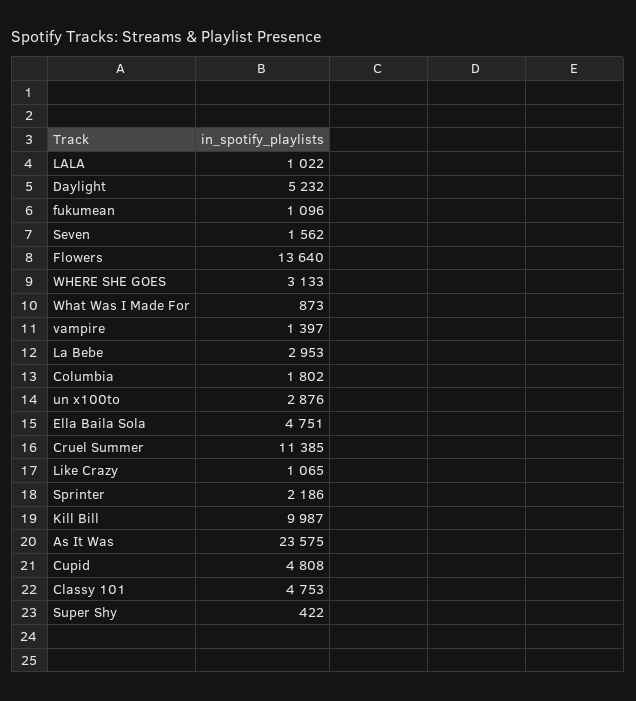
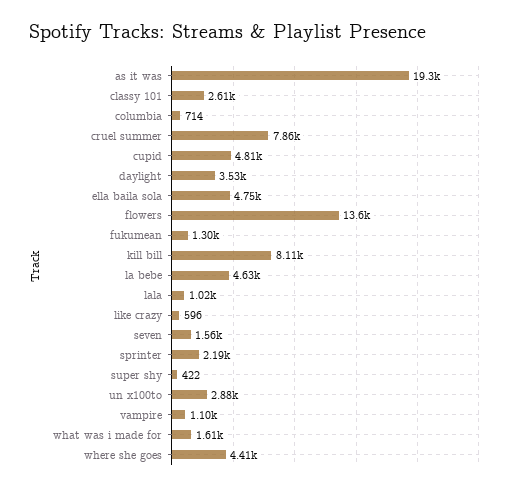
Daylight: 5232 -> 3530
fukumean: 1096 -> 1300
WHERE SHE GOES: 3133 -> 4410
What Was I Made For: 873 -> 1610
vampire: 1397 -> 1100
La Bebe: 2953 -> 4630
Columbia: 1802 -> 714
Cruel Summer: 11385 -> 7860
Like Crazy: 1065 -> 596
Kill Bill: 9987 -> 8110
As It Was: 23575 -> 19300
Classy 101: 4753 -> 2610

